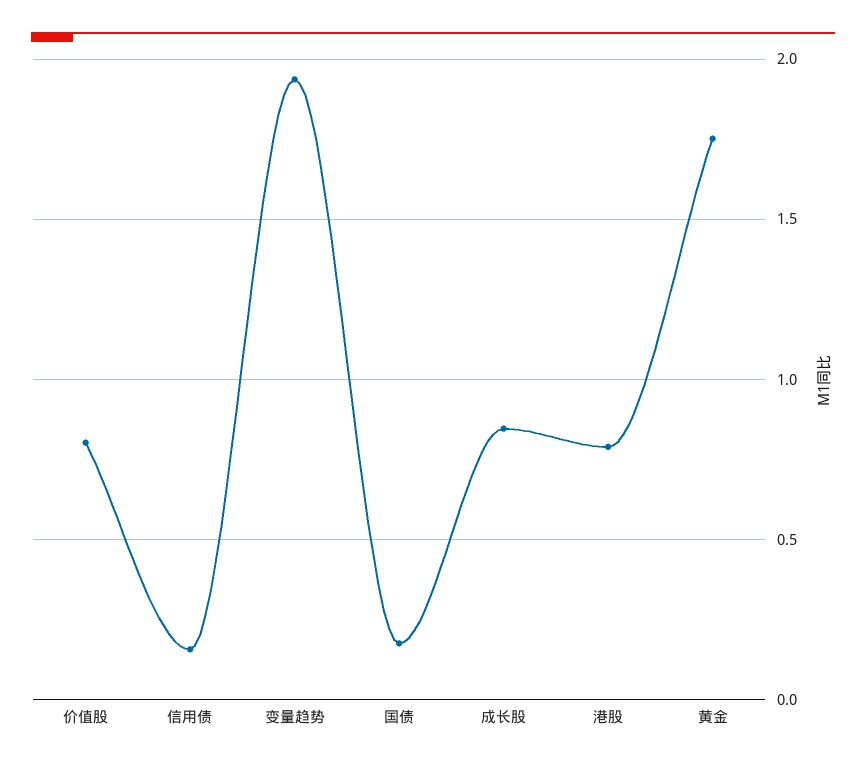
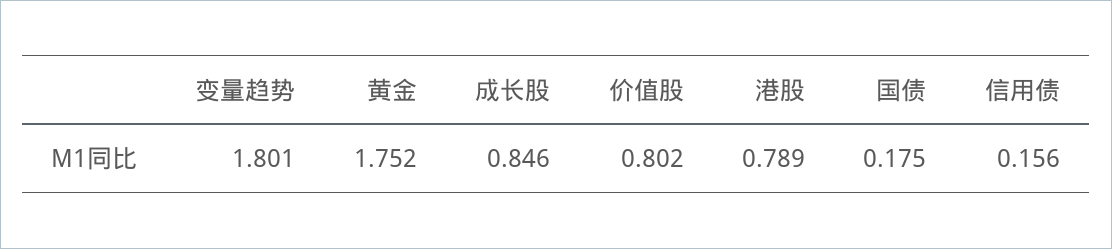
变量趋势: 1.95 -> 1.801

